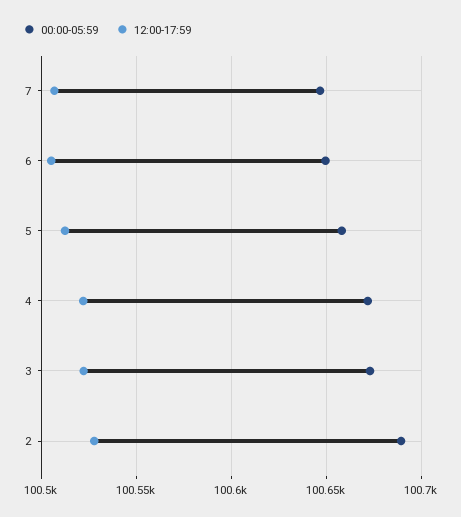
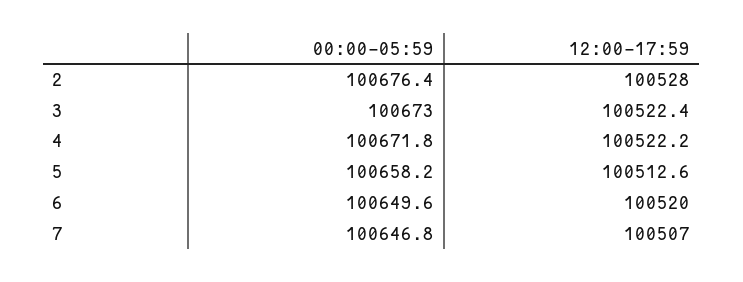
12:00-17:59, 6: 100505 -> 100520
00:00-05:59, 2: 100690 -> 100676.4

